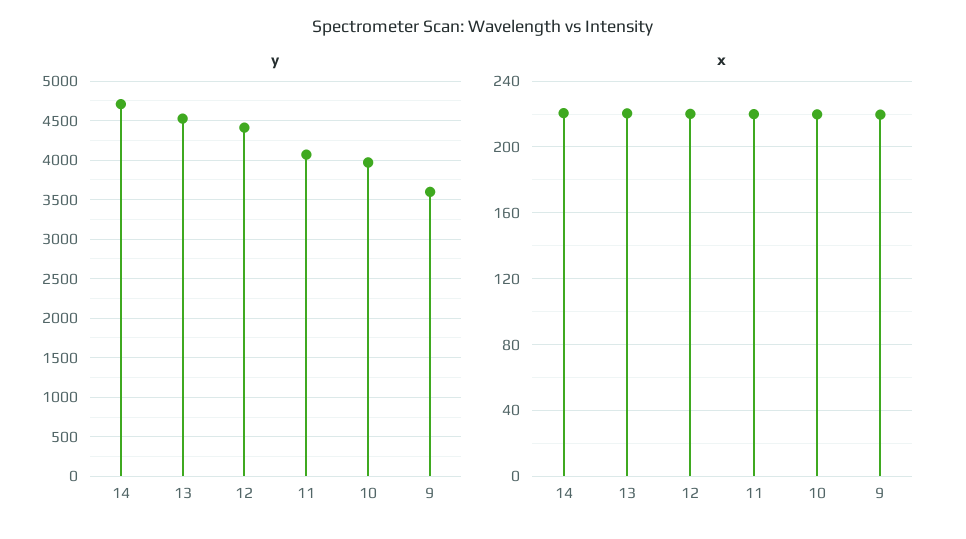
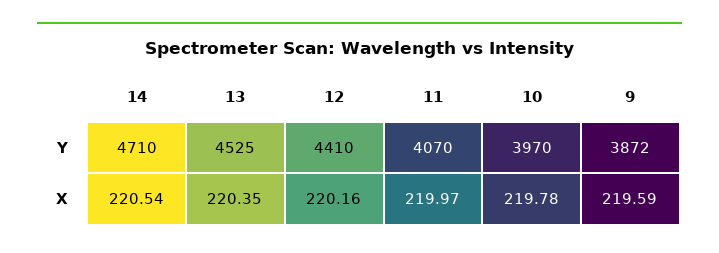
y, 9: 3600 -> 3872

